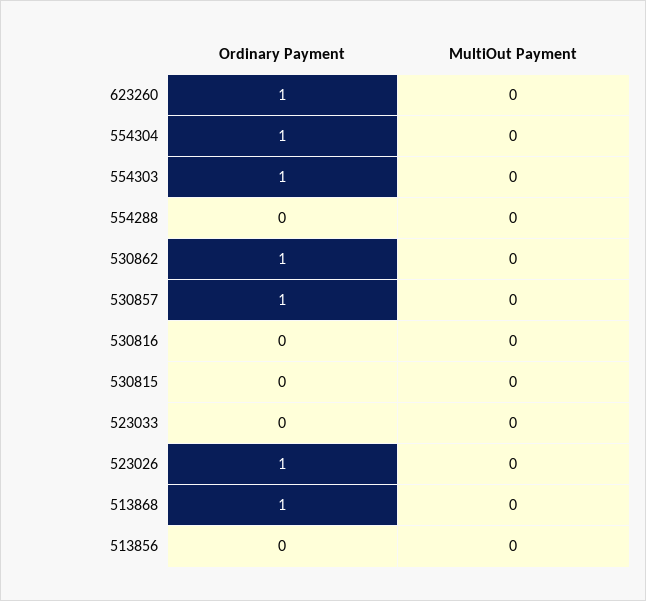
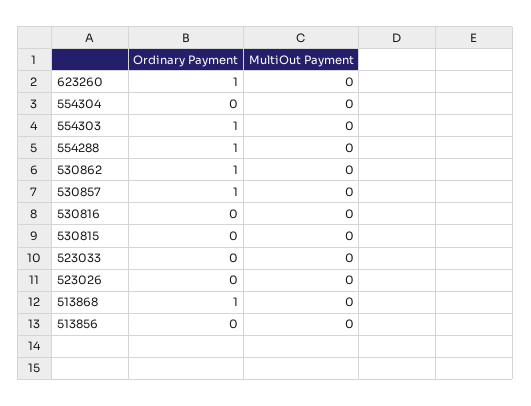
Ordinary Payment, 554304: 1 -> 0
Ordinary Payment, 554288: 0 -> 1
Ordinary Payment, 523026: 1 -> 0

